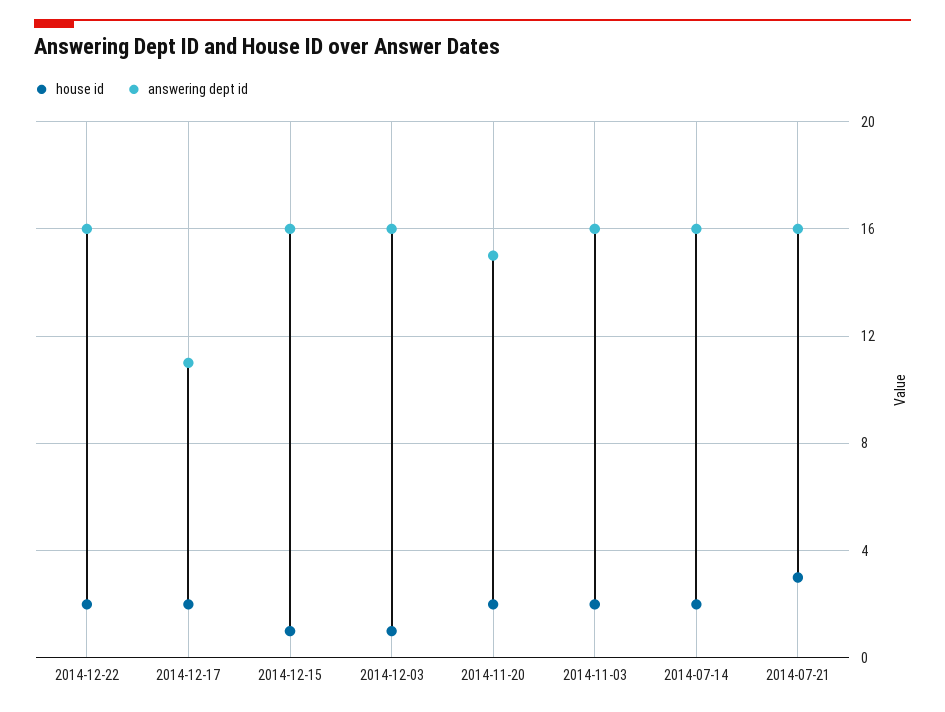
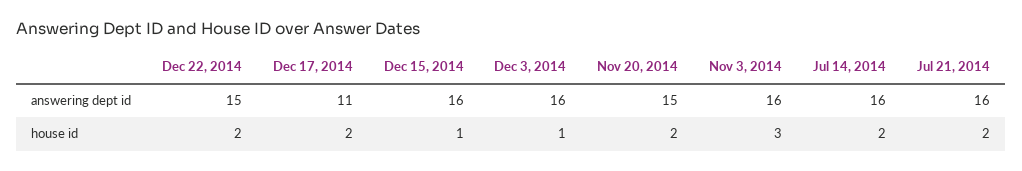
answering dept id, 2014-12-22: 16 -> 15
house id, 2014-11-03: 2 -> 3
house id, 2014-07-21: 3 -> 2

